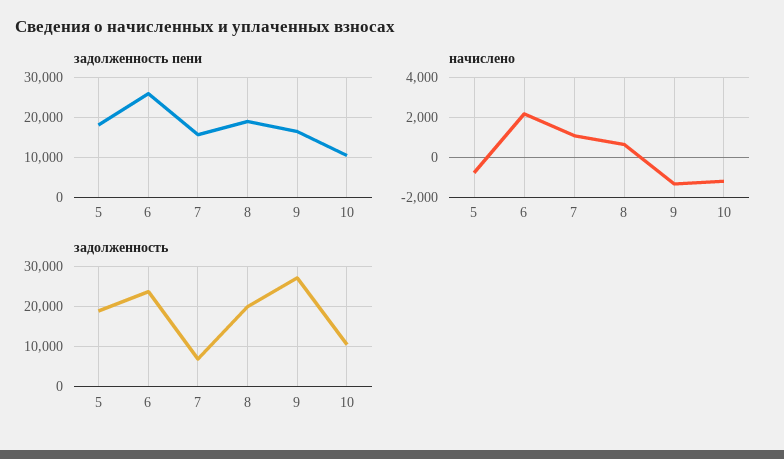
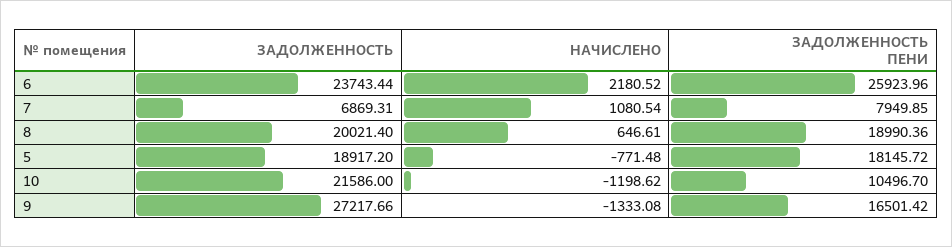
задолженность пени, 7: 16000 -> 7949.85
задолженность, 10: 10000 -> 21586

